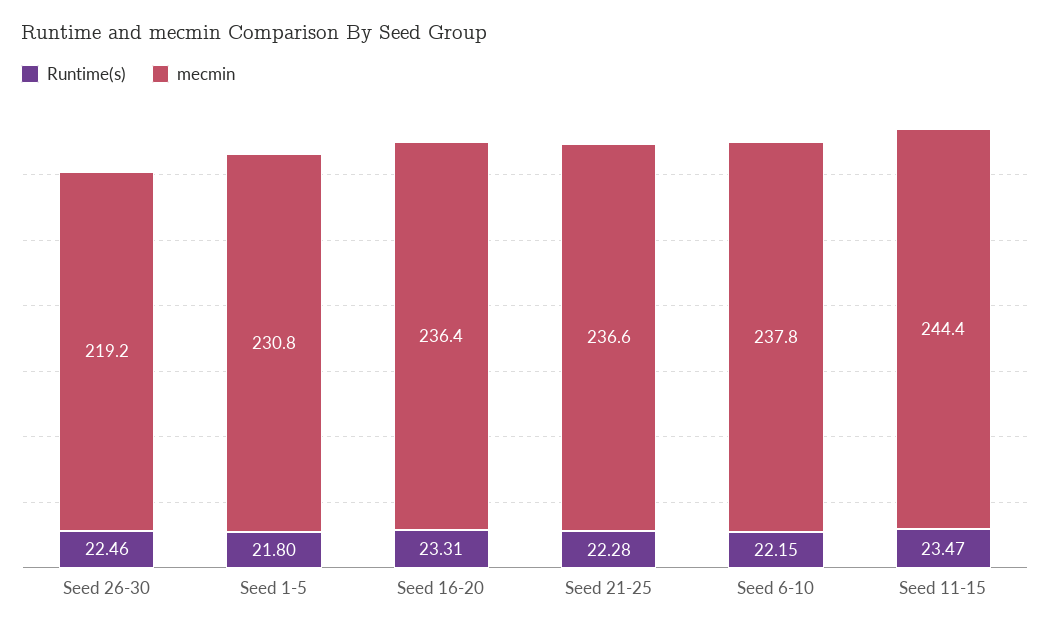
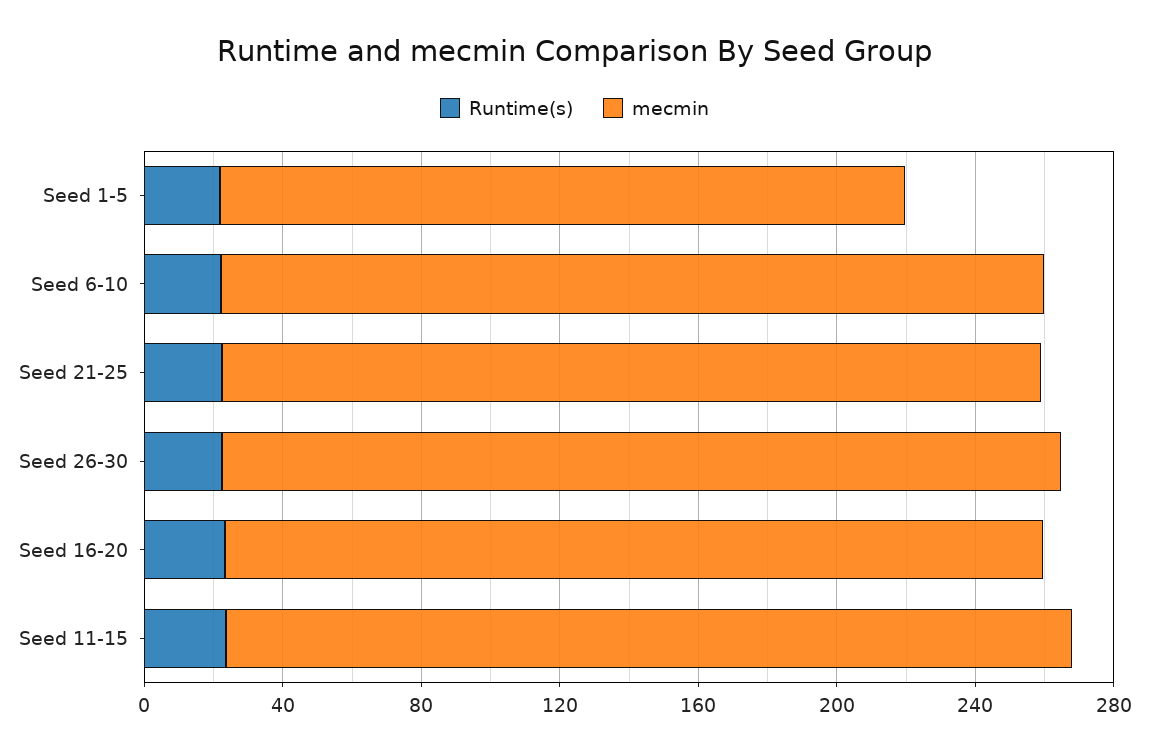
mecmin, Seed 26-30: 219.2 -> 240
mecmin, Seed 1-5: 230.8 -> 200

